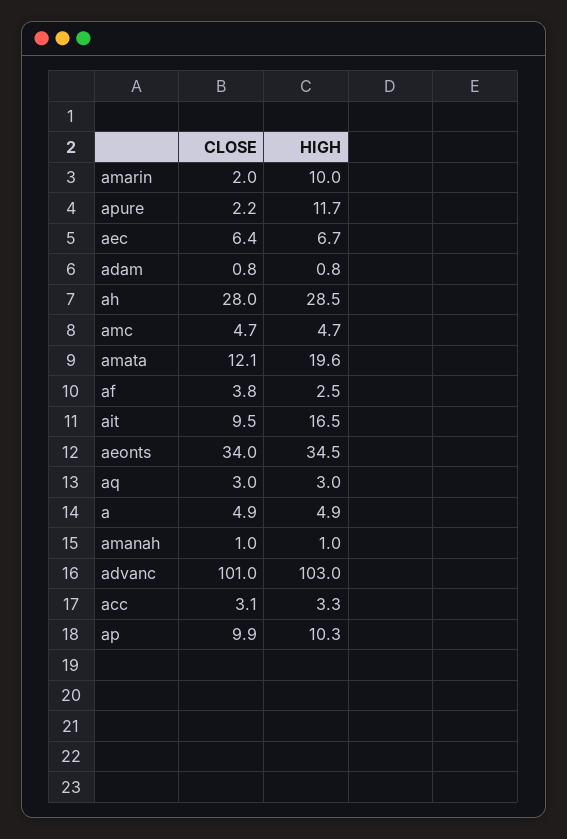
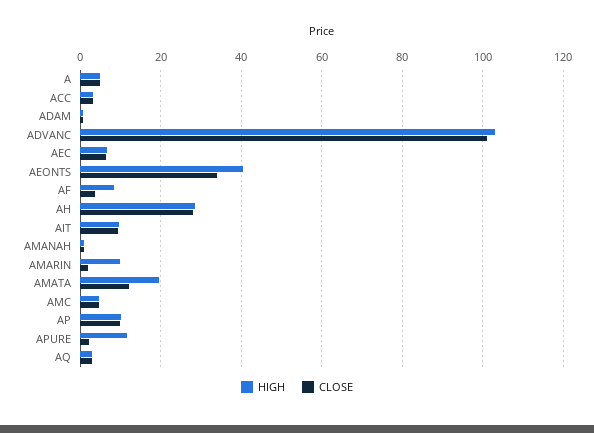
HIGH, af: 2.5 -> 8
HIGH, ait: 16.5 -> 10
HIGH, aeonts: 34.5 -> 40

